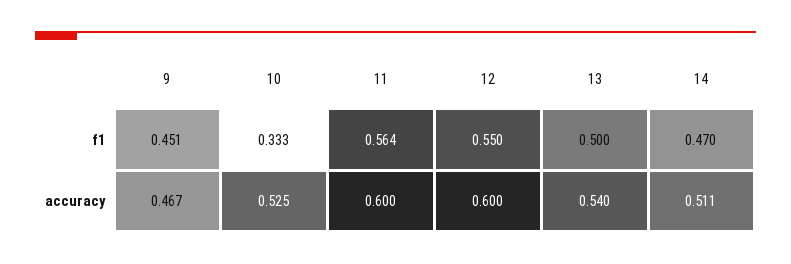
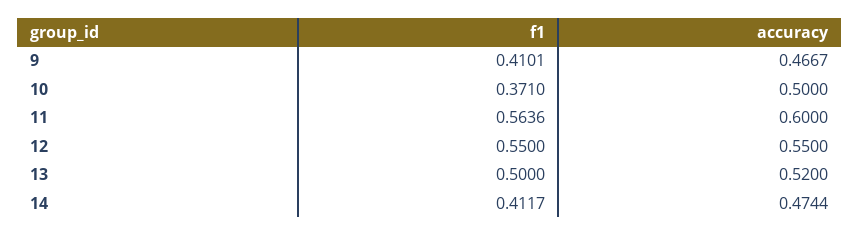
9, f1: 0.451 -> 0.4101
10, f1: 0.333 -> 0.371
14, f1: 0.47 -> 0.4117
10, accuracy: 0.525 -> 0.5
12, accuracy: 0.6 -> 0.55
13, accuracy: 0.54 -> 0.52
14, accuracy: 0.511 -> 0.4744

